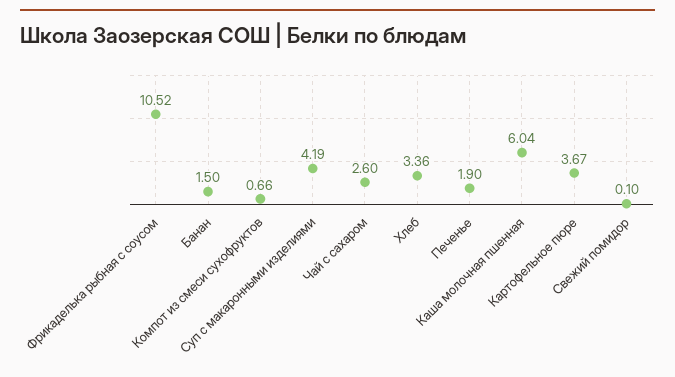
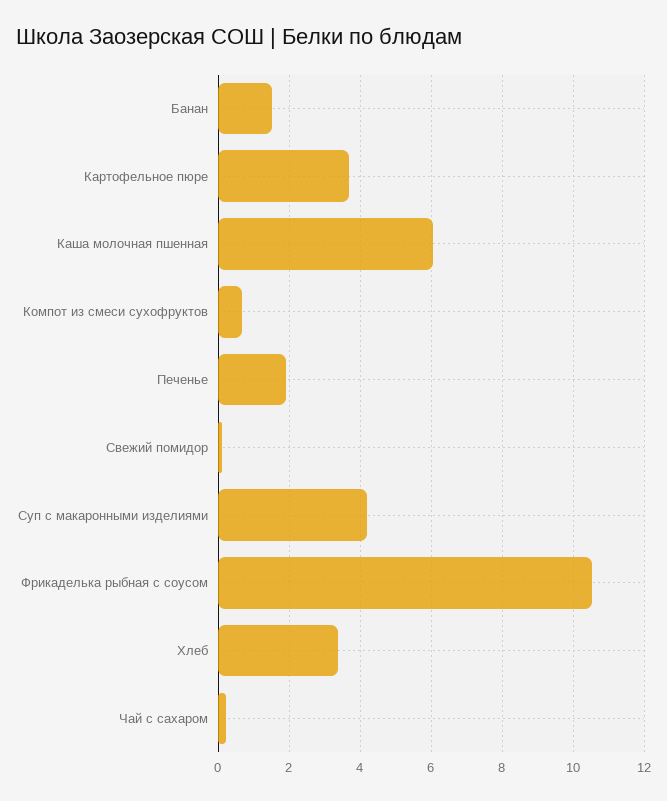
Чай с сахаром: 2.6 -> 0.2

